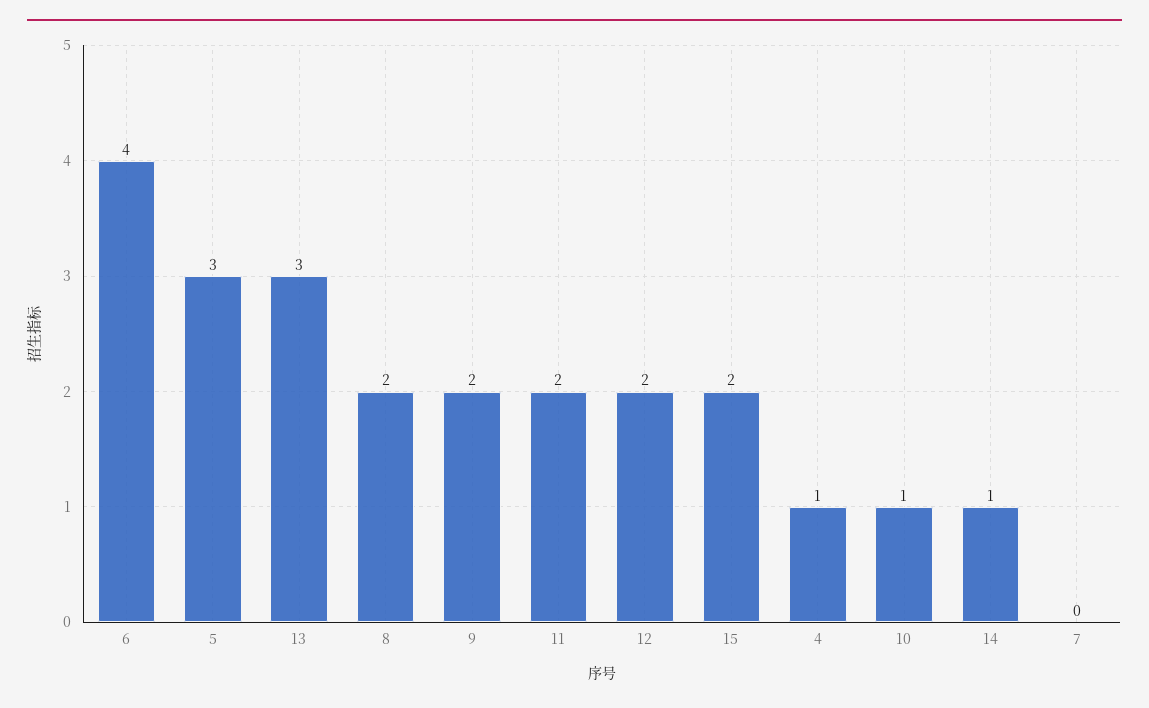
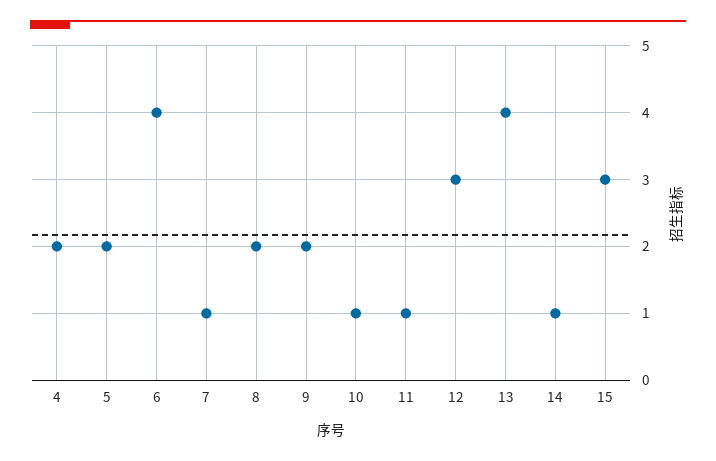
5: 3 -> 2
13: 3 -> 4
11: 2 -> 1
12: 2 -> 3
15: 2 -> 3
4: 1 -> 2
7: 0 -> 1

